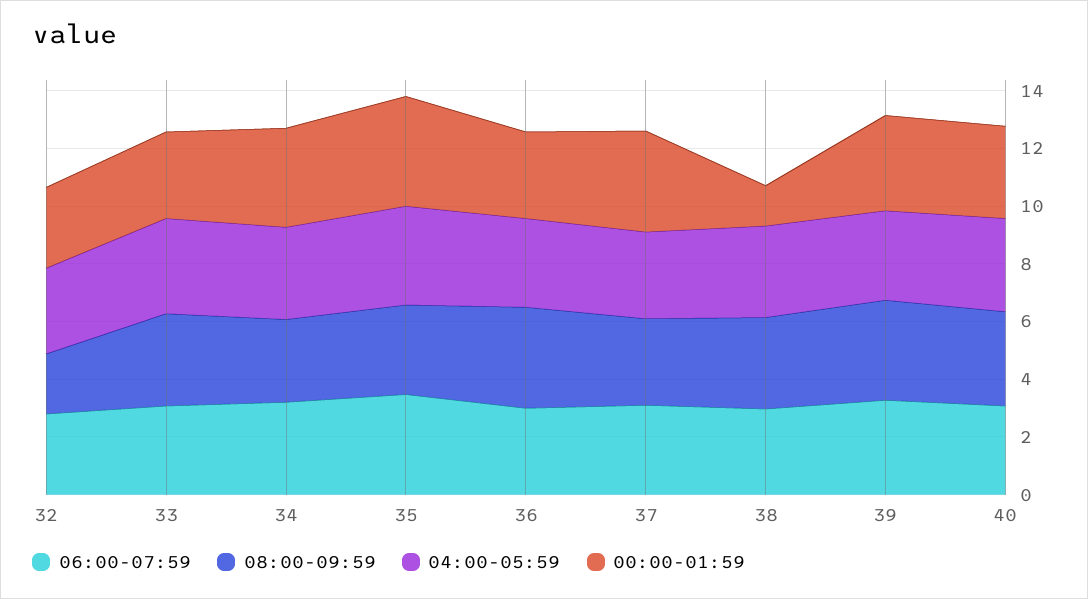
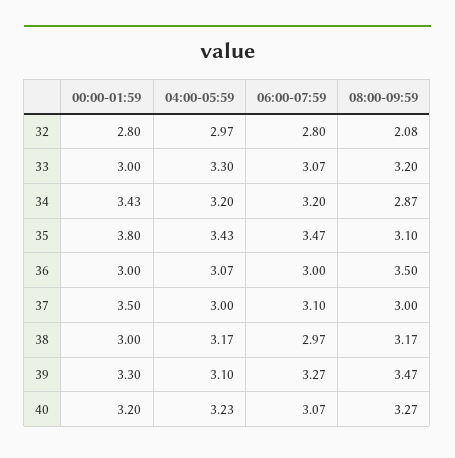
00:00-01:59, 38: 1.5 -> 3

